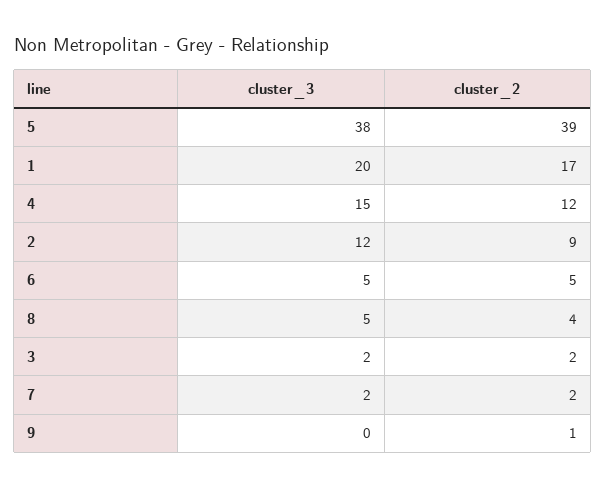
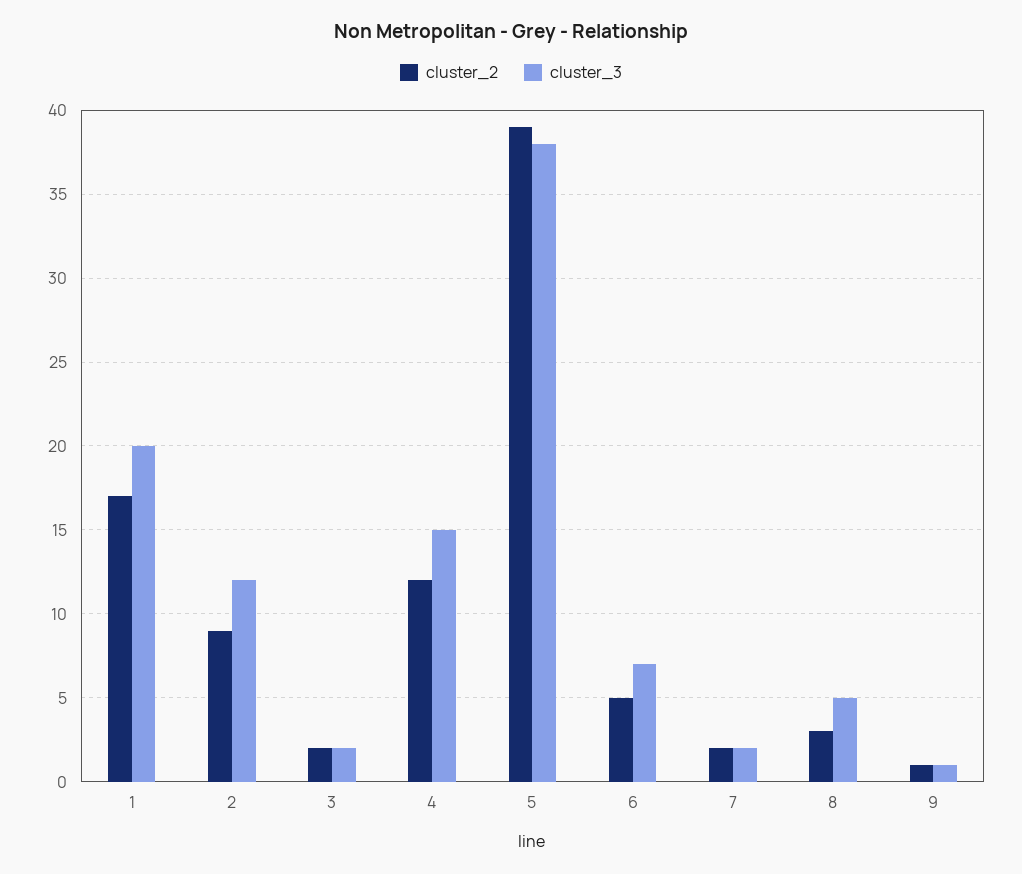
cluster_3, 6: 5 -> 7
cluster_2, 8: 4 -> 3
cluster_3, 9: 0 -> 1

